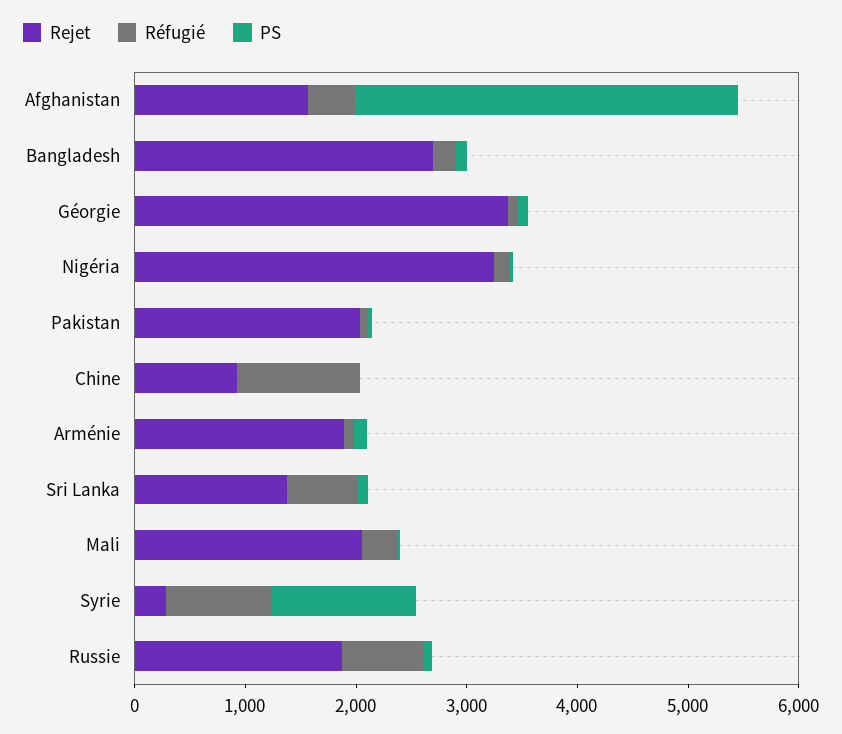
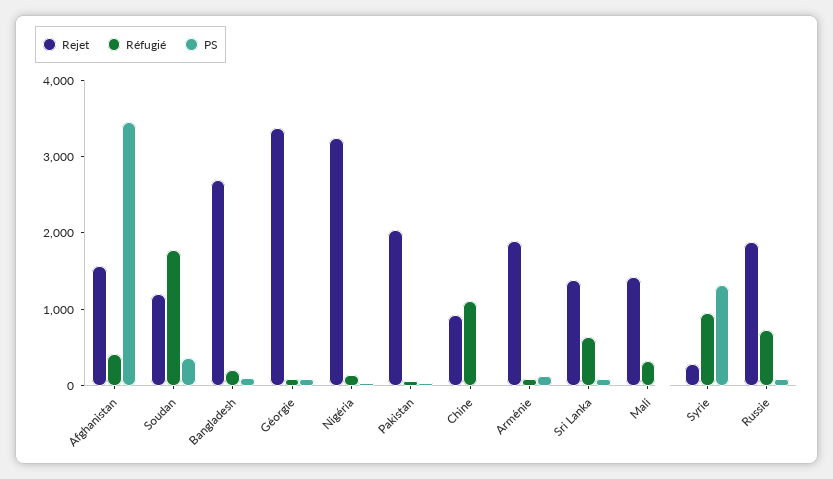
Rejet, Mali: 2000 -> 1400
Rejet, Soudan: none -> 1200
Réfugié, Soudan: none -> 1800
PS, Soudan: none -> 400

